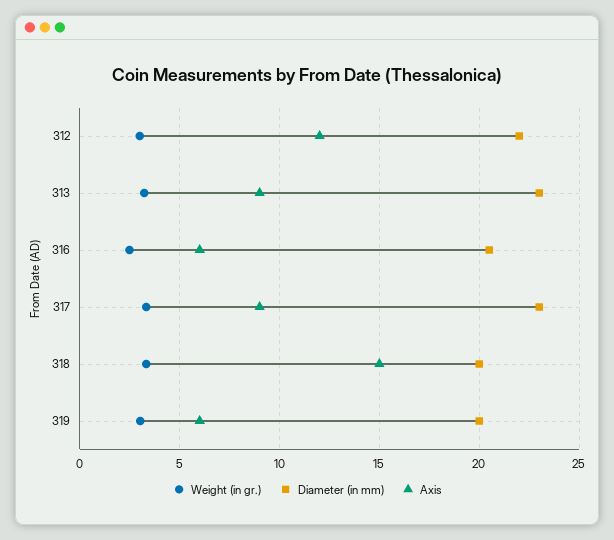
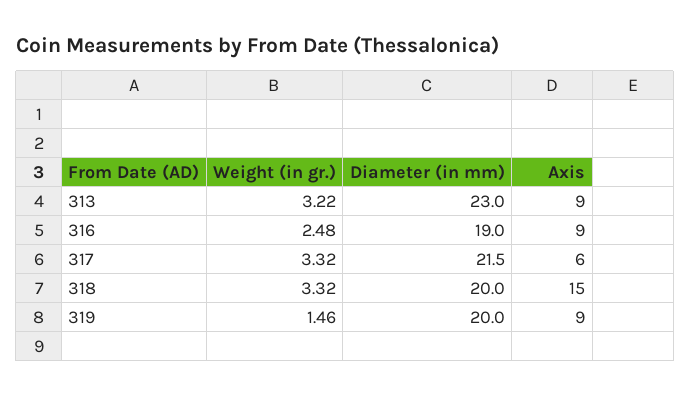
Weight (in gr.), 312: 3 -> none
Diameter (in mm), 312: 22 -> none
Axis, 312: 12 -> none
Diameter (in mm), 316: 20.5 -> 19
Axis, 316: 6 -> 9
Diameter (in mm), 317: 23 -> 21.5
Axis, 317: 9 -> 6
Weight (in gr.), 319: 3 -> 1.46
Axis, 319: 6 -> 9

